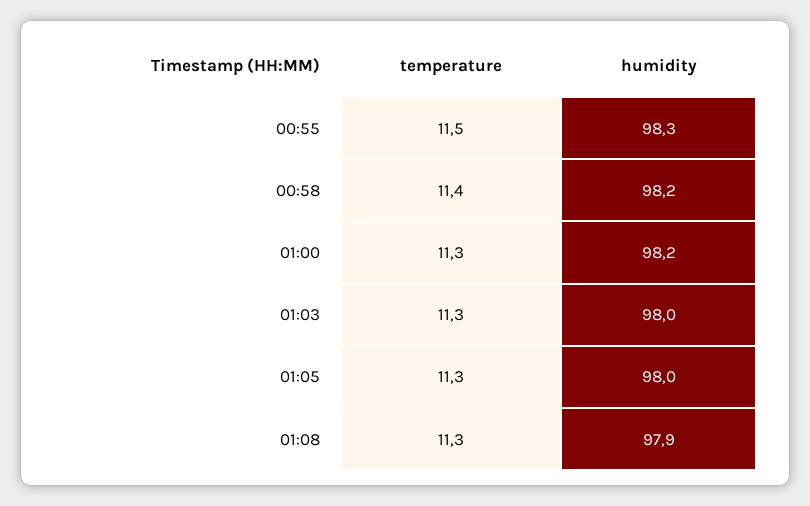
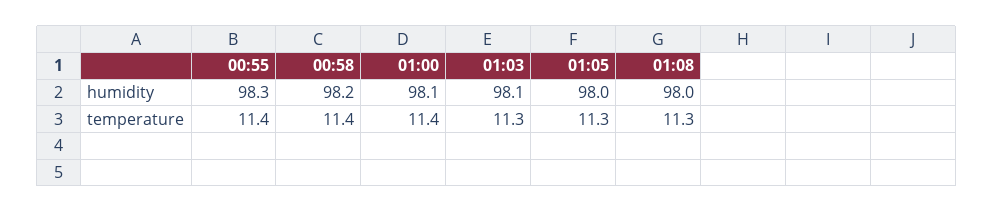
temperature, 00:55: 11.5 -> 11.4
temperature, 01:00: 11.3 -> 11.4
humidity, 01:00: 98.2 -> 98.1
humidity, 01:03: 98 -> 98.1
humidity, 01:08: 97.9 -> 98

